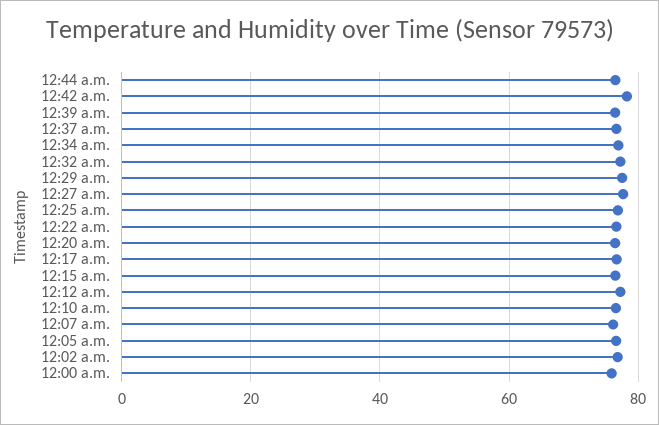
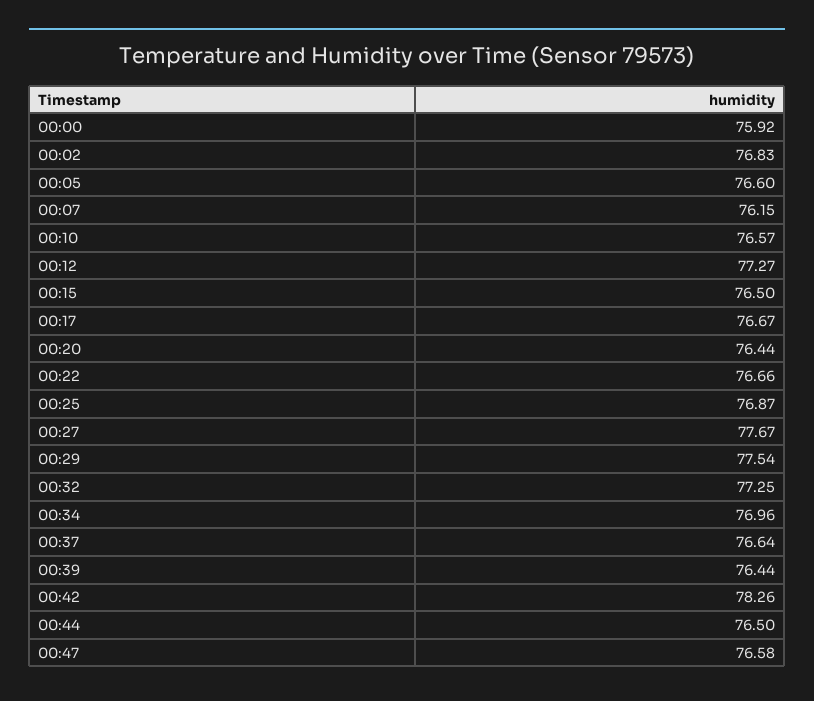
00:47: none -> 76.58

